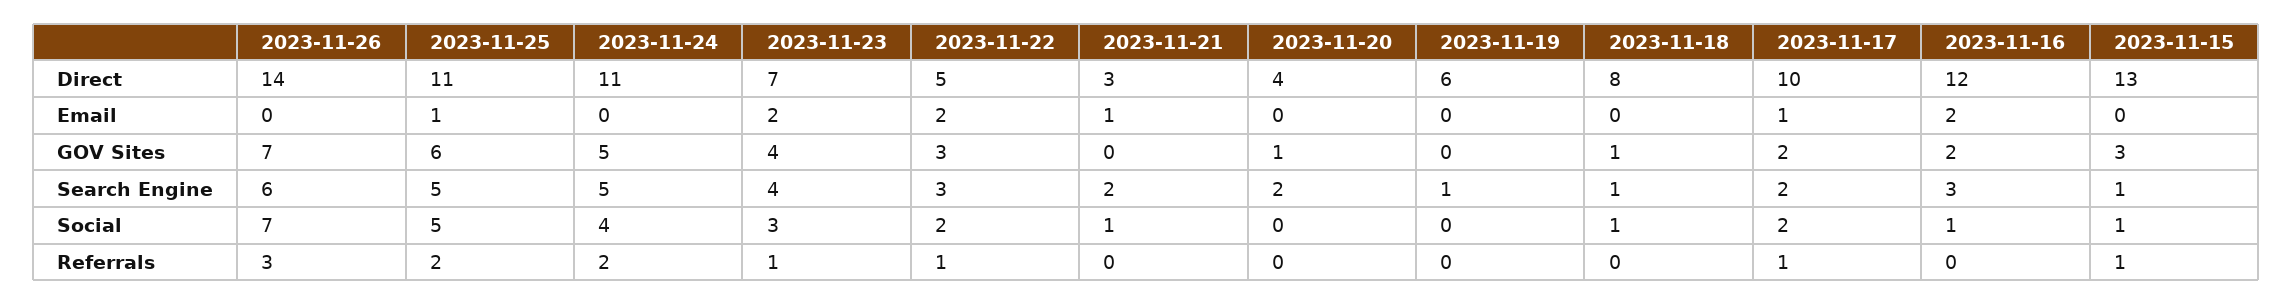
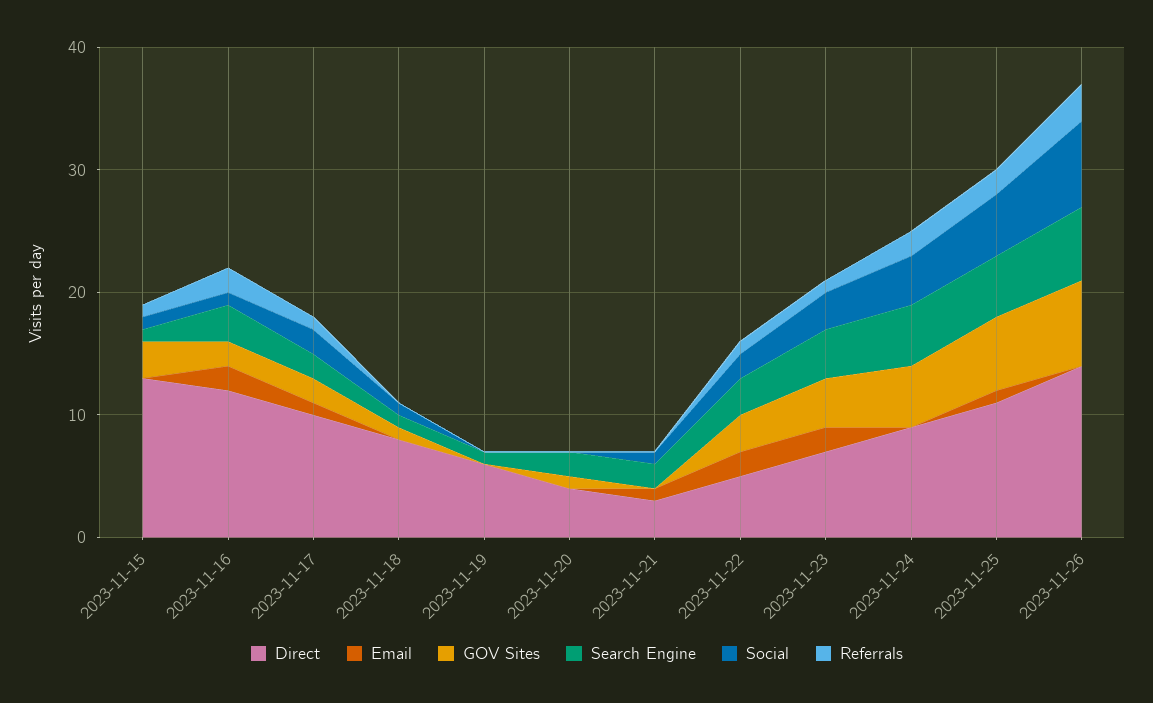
Direct, 2023-11-24: 11 -> 9
Referrals, 2023-11-16: 0 -> 2

